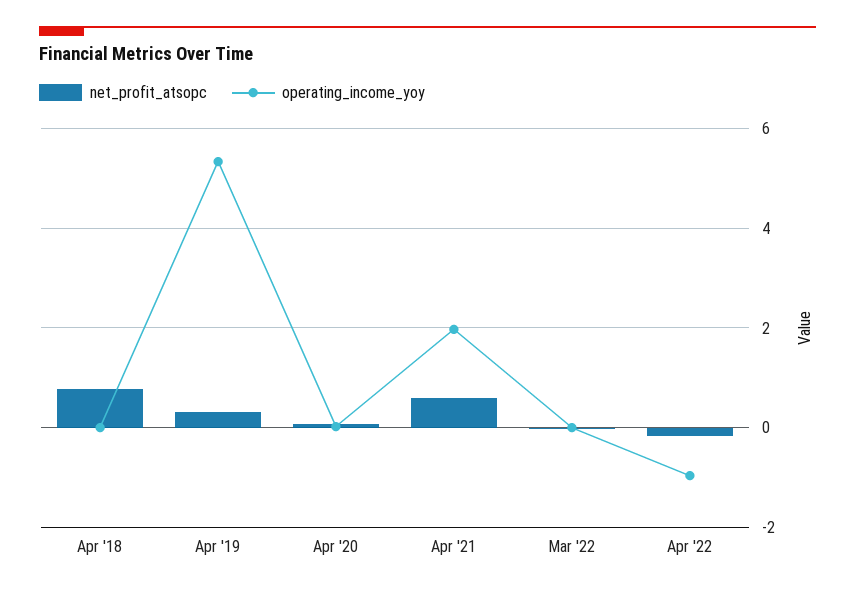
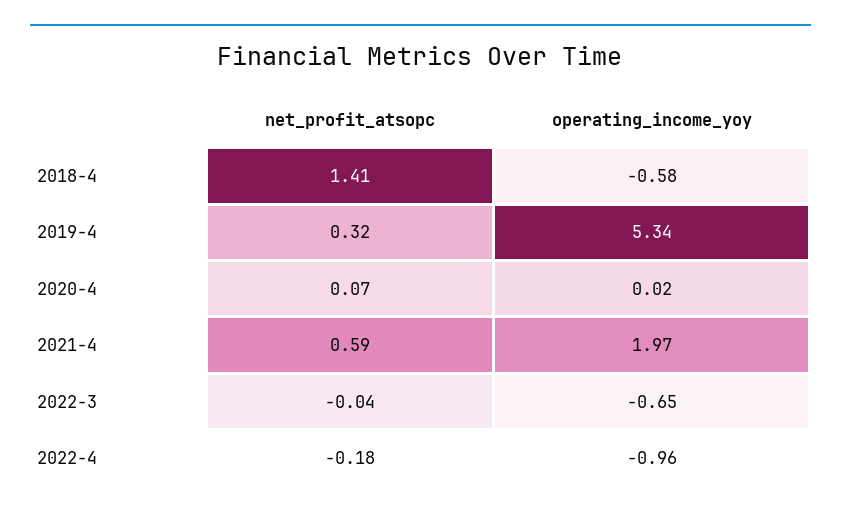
net_profit_atsopc, Apr '18: 0.8 -> 1.41
operating_income_yoy, Apr '18: 0 -> -0.58
operating_income_yoy, Mar '22: 0 -> -0.65

